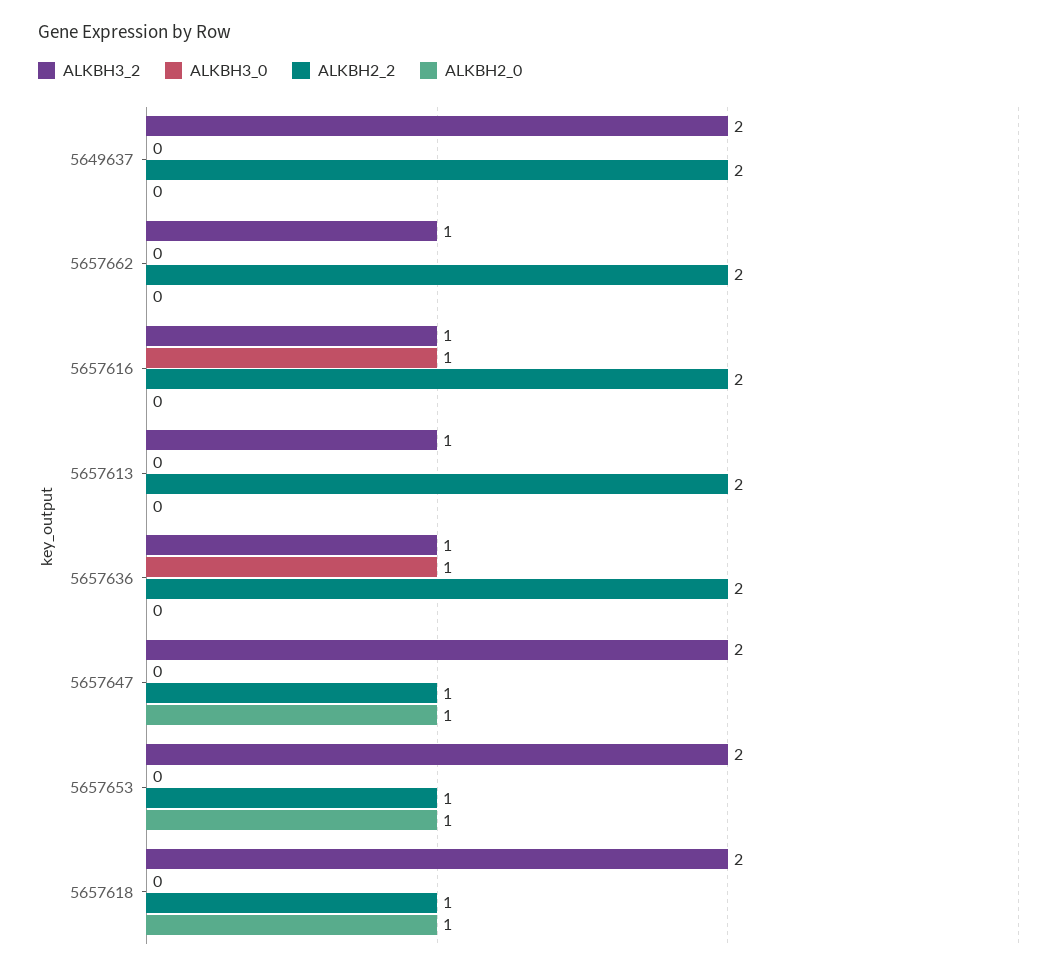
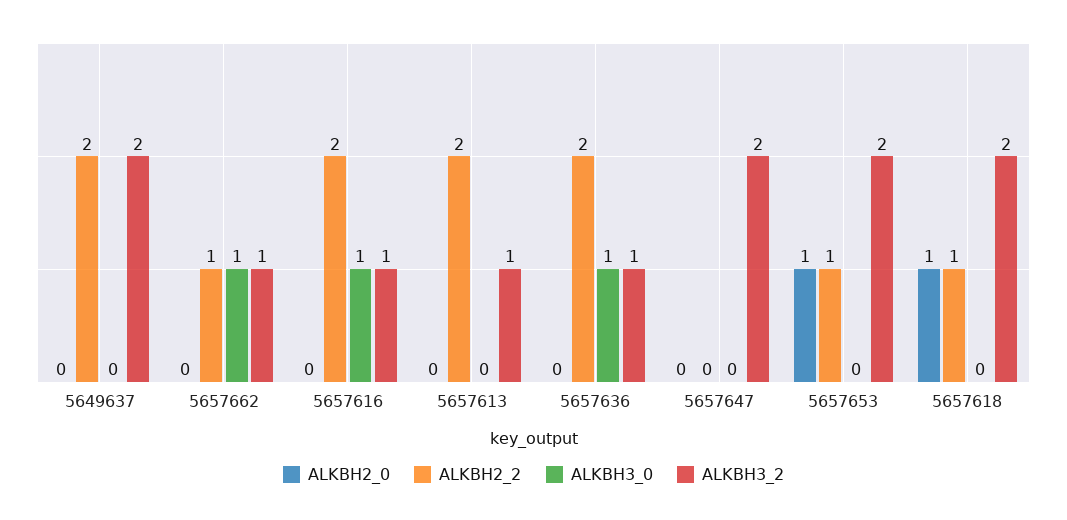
ALKBH3_0, 5657662: 0 -> 1
ALKBH2_2, 5657662: 2 -> 1
ALKBH2_2, 5657647: 1 -> 0
ALKBH2_0, 5657647: 1 -> 0

